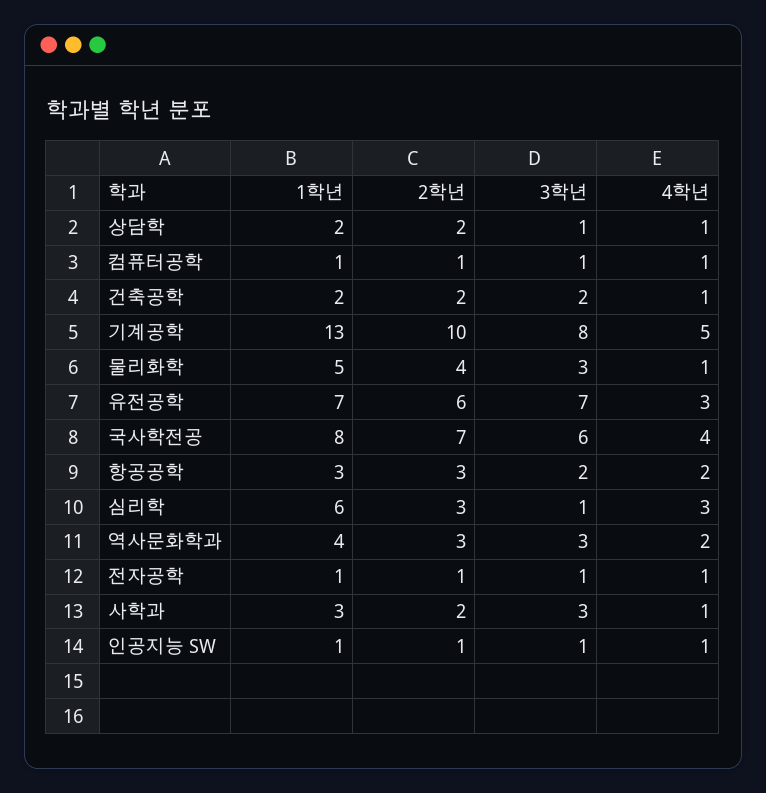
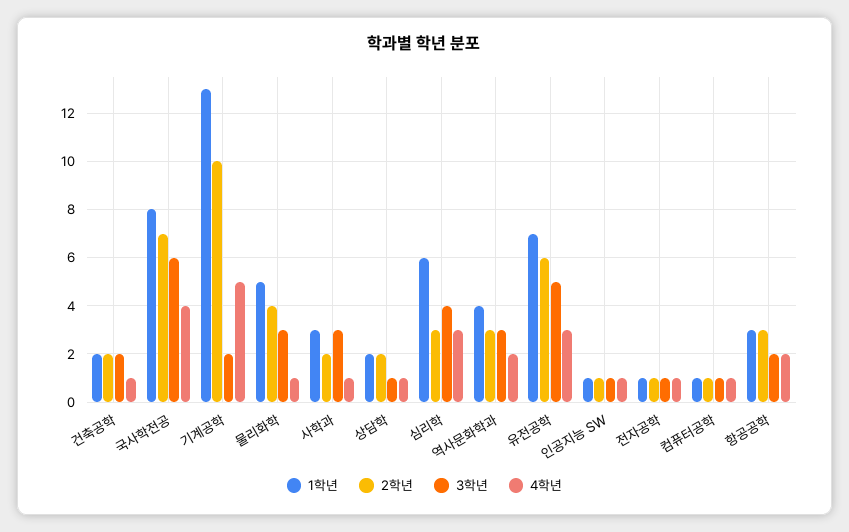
3학년, 기계공학: 8 -> 2
3학년, 유전공학: 7 -> 5
3학년, 심리학: 1 -> 4

